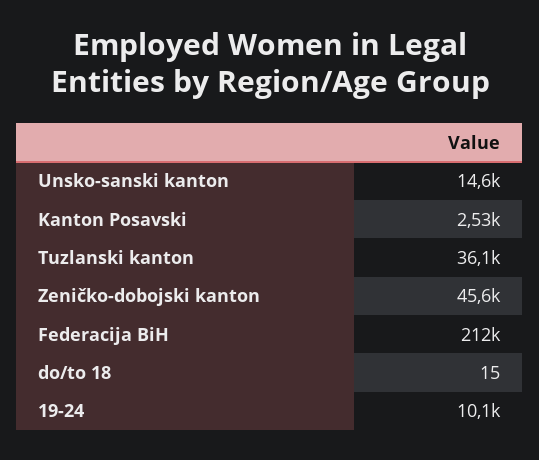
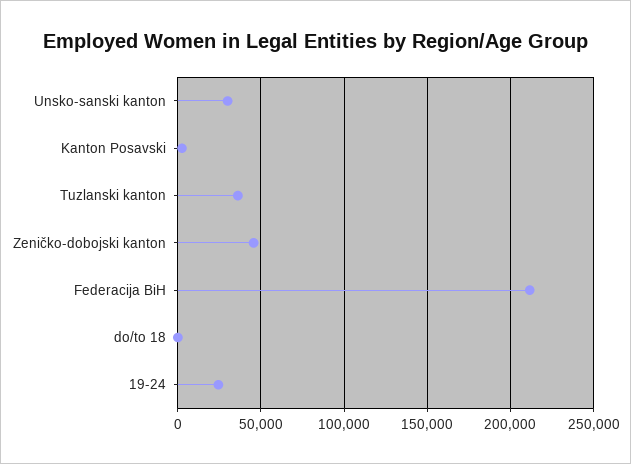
Unsko-sanski kanton: 14600 -> 30000
19-24: 10100 -> 25000

